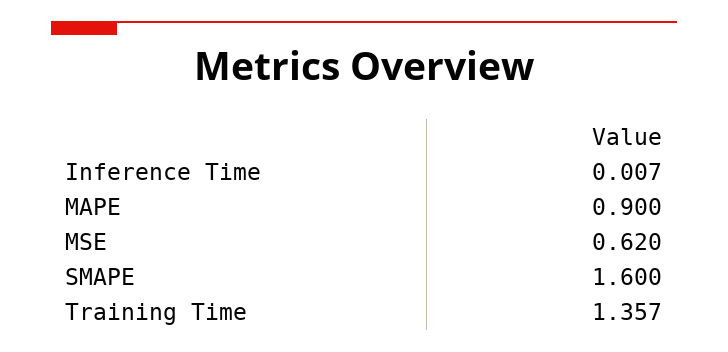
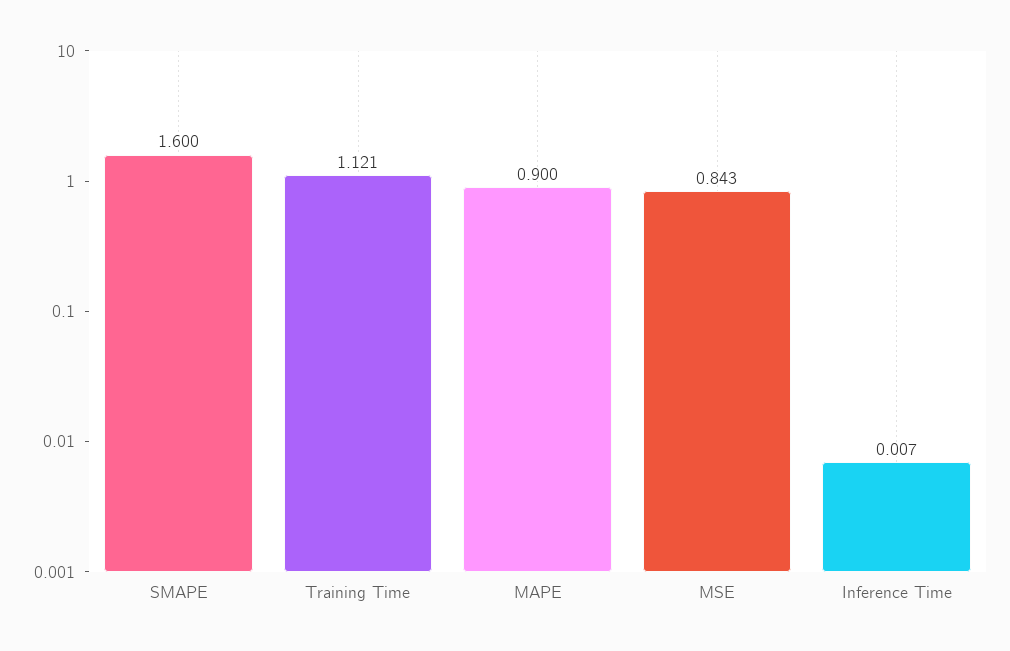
MSE: 0.62 -> 0.843
Training Time: 1.357 -> 1.121

